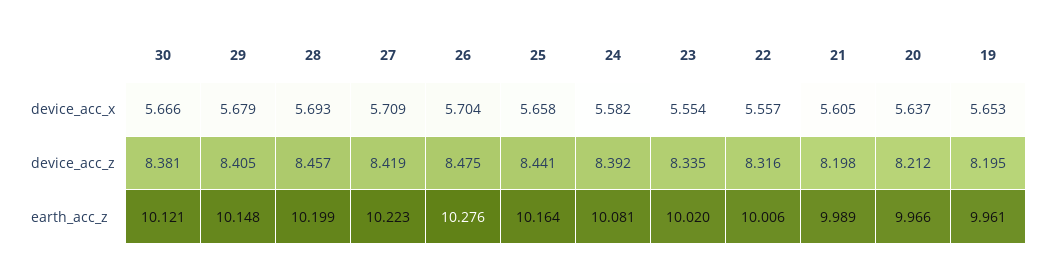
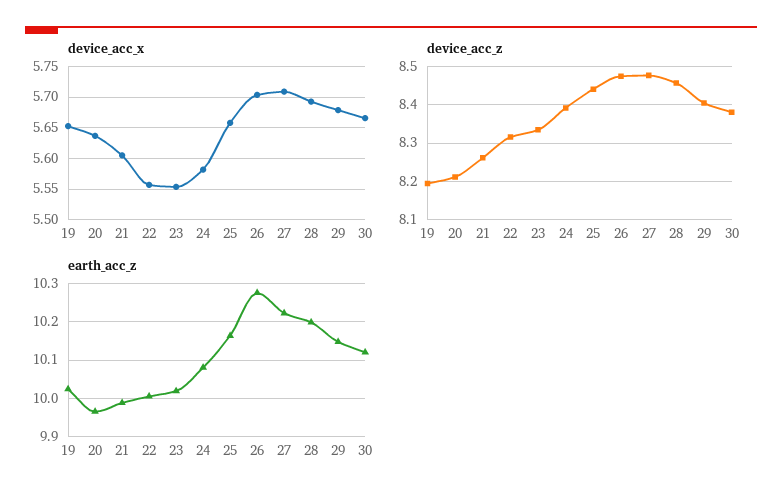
device_acc_z, 27: 8.419 -> 8.48
device_acc_z, 21: 8.198 -> 8.26
earth_acc_z, 19: 9.961 -> 10.02

